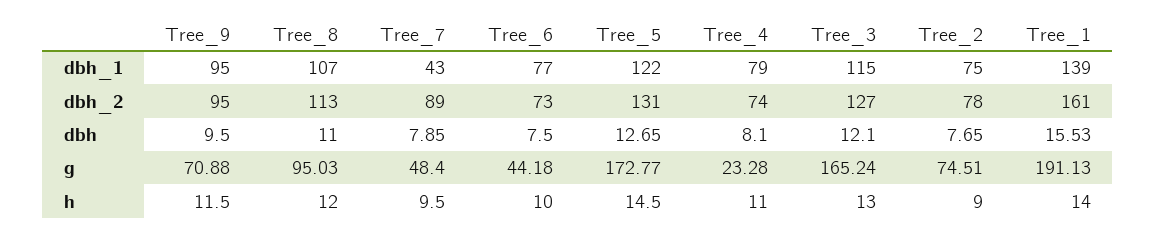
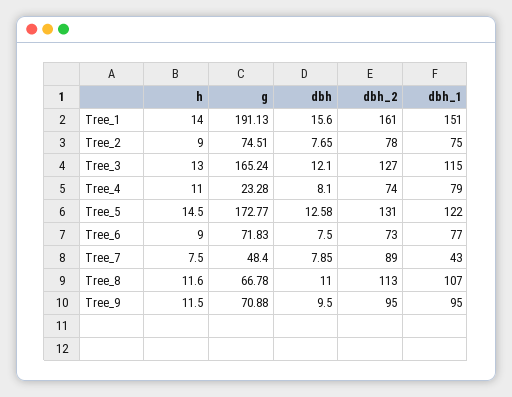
Tree_1, dbh_1: 139 -> 151
Tree_5, dbh: 12.65 -> 12.58
Tree_1, dbh: 15.53 -> 15.6
Tree_8, g: 95.03 -> 66.78
Tree_6, g: 44.18 -> 71.83
Tree_8, h: 12 -> 11.6
Tree_7, h: 9.5 -> 7.5
Tree_6, h: 10 -> 9

